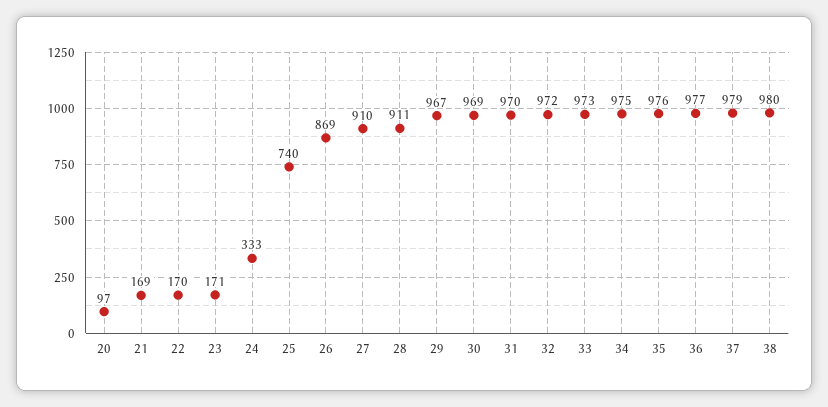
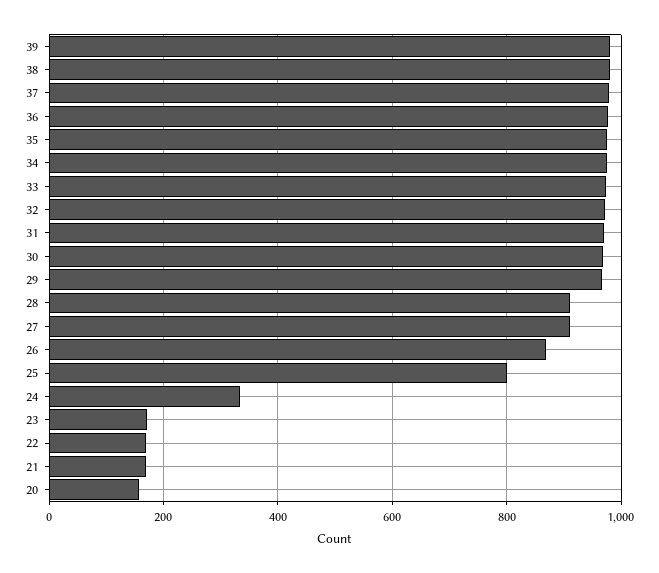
20: 97 -> 160
25: 740 -> 800
39: none -> 980

